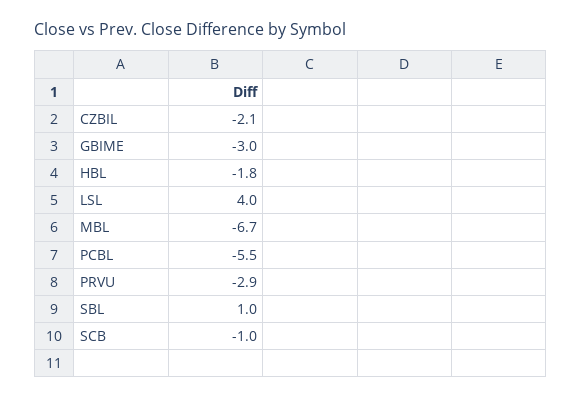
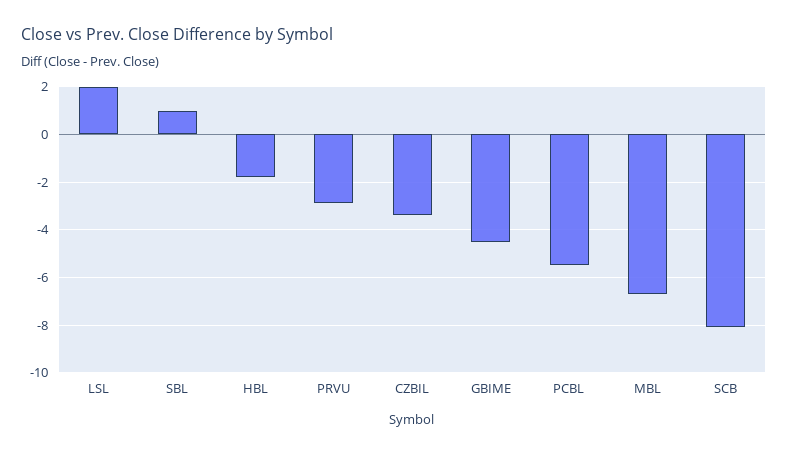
CZBIL: -2.1 -> -3.5
GBIME: -3 -> -4.5
LSL: 4 -> 2
SCB: -1 -> -8

